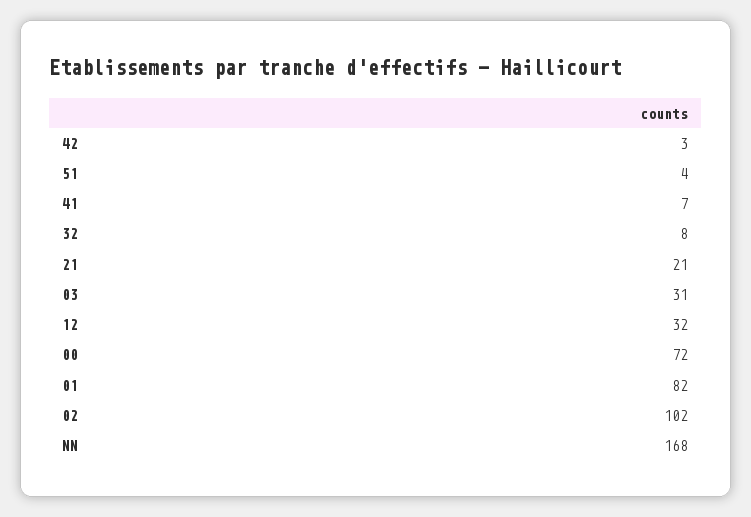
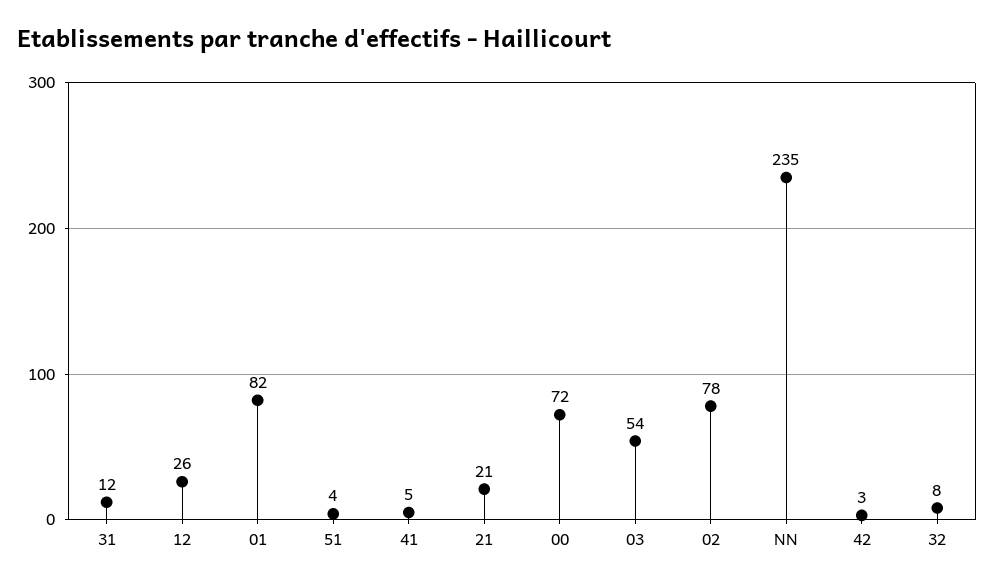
41: 7 -> 5
03: 31 -> 54
12: 32 -> 26
02: 102 -> 78
NN: 168 -> 235
31: none -> 12

